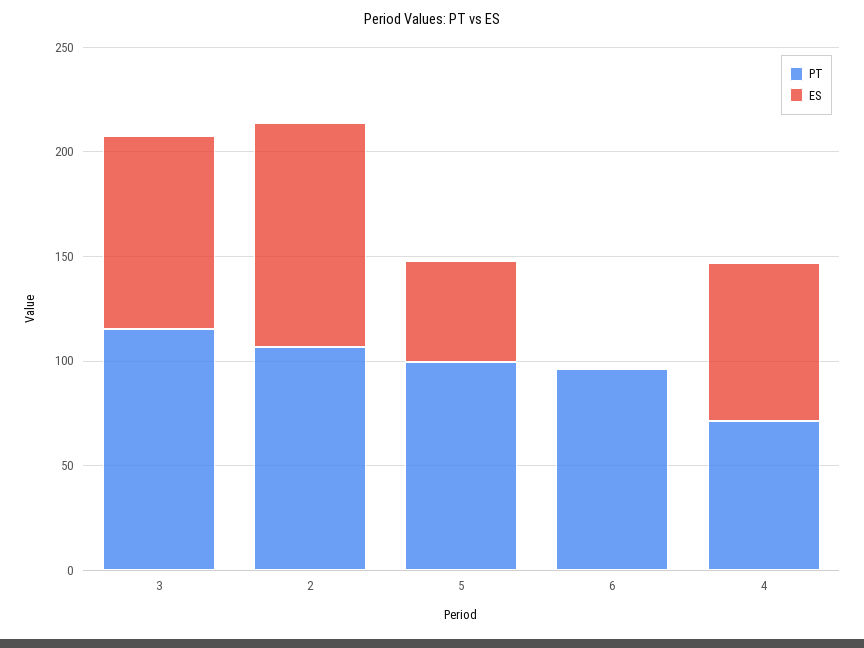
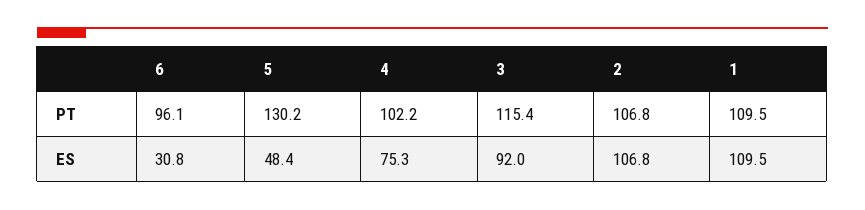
PT, 5: 100 -> 130.2
ES, 6: 0 -> 30.8
PT, 4: 70 -> 102.2
PT, 1: none -> 109.5
ES, 1: none -> 109.5

